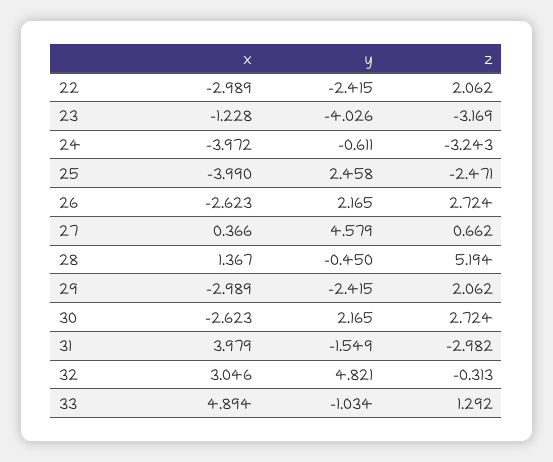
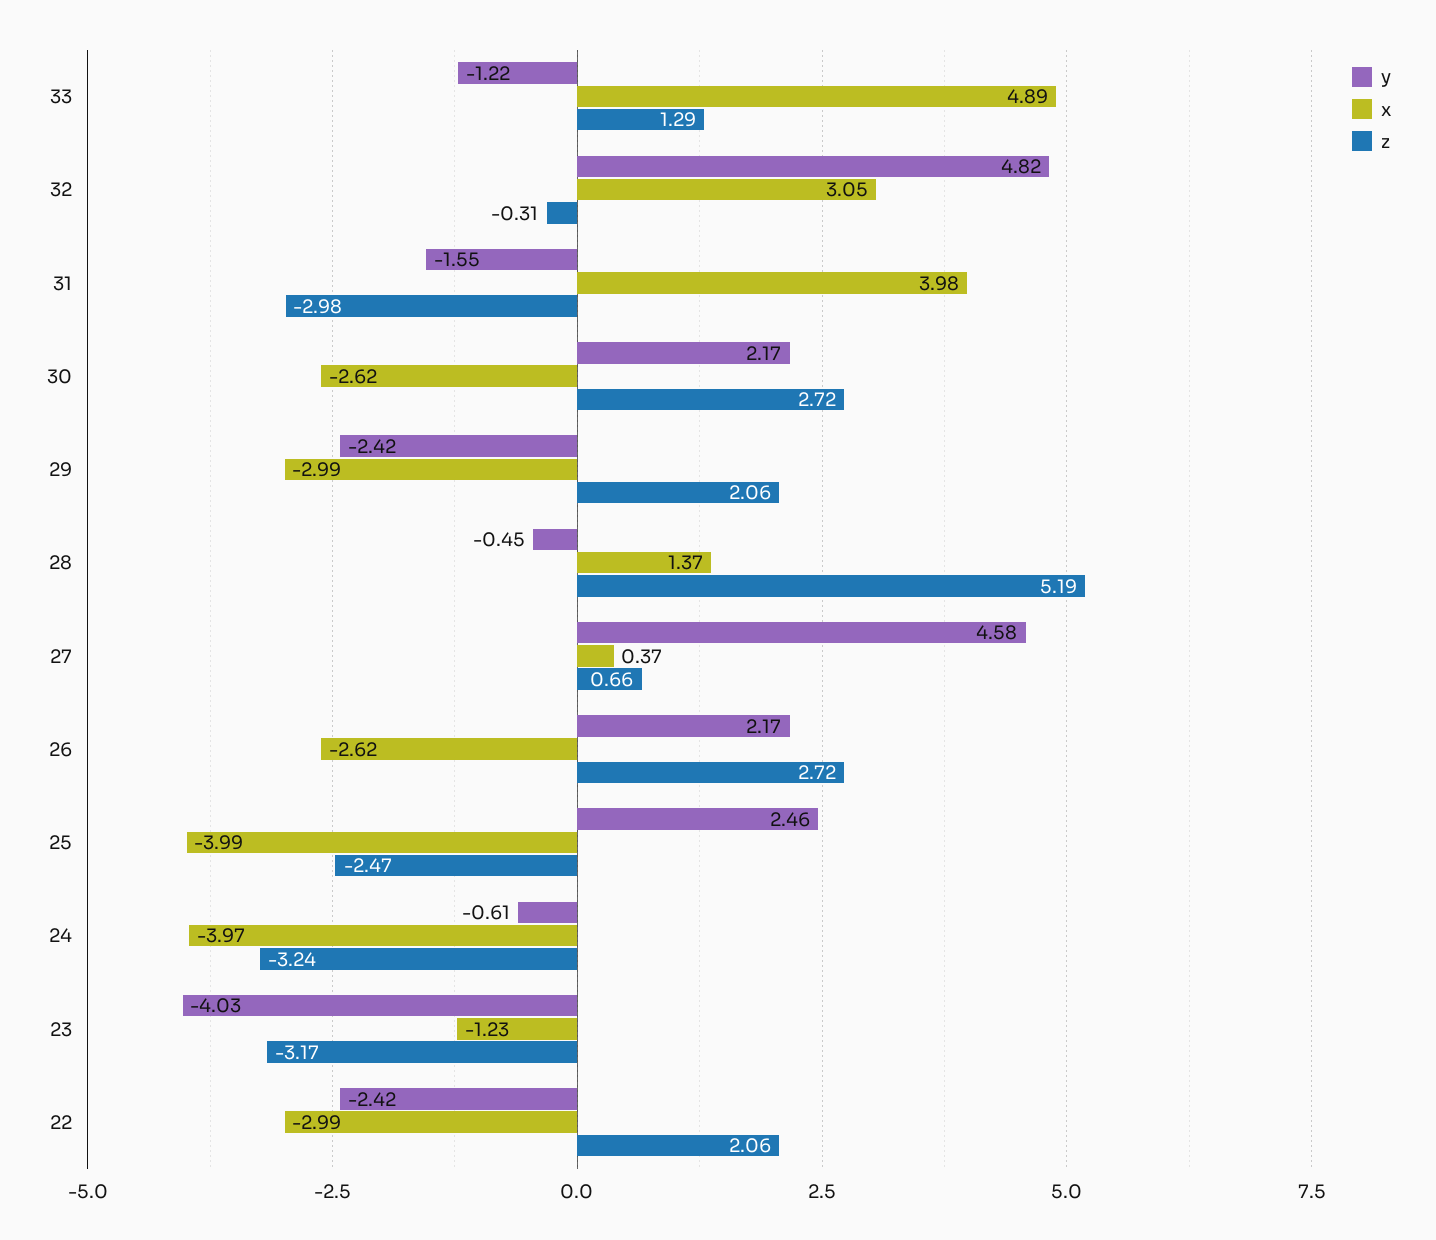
y, 33: -1.034 -> -1.22

